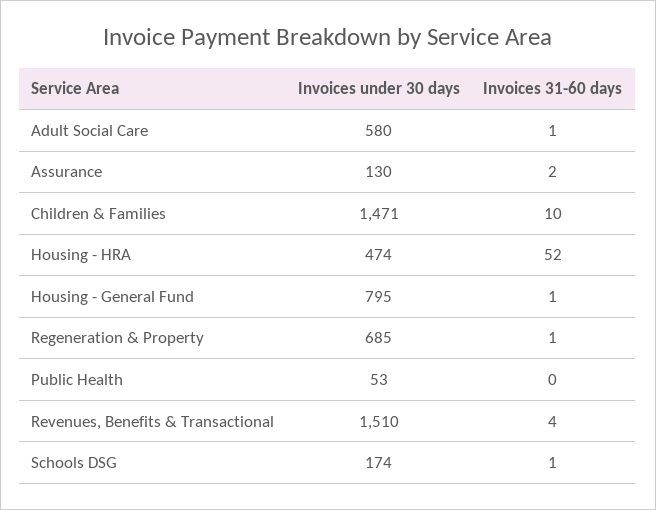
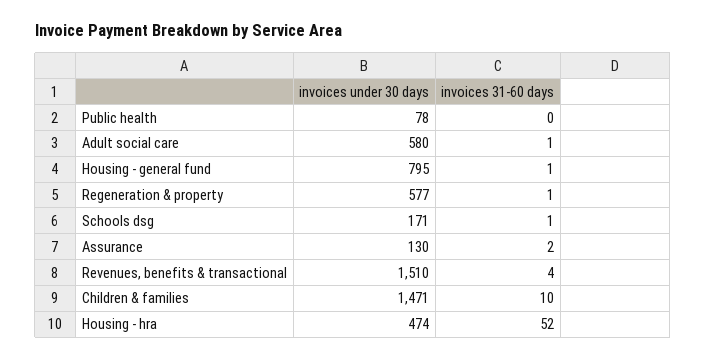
Invoices under 30 days, Regeneration & Property: 685 -> 577
Invoices under 30 days, Public Health: 53 -> 78
Invoices under 30 days, Schools DSG: 174 -> 171

